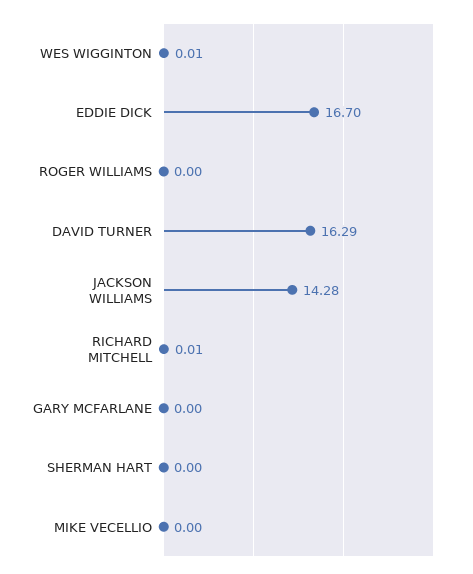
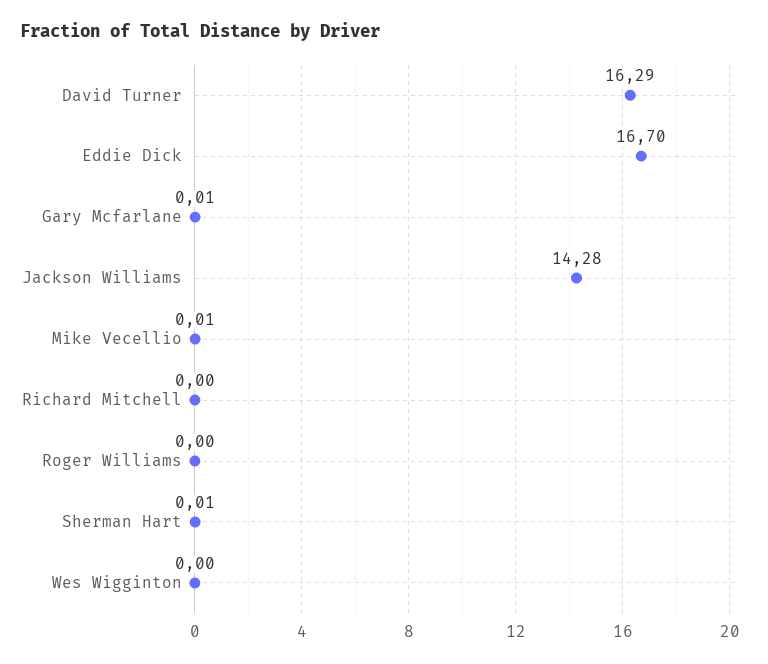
WES WIGGINTON: 0.01 -> 0
RICHARD MITCHELL: 0.01 -> 0
GARY MCFARLANE: 0 -> 0.01
SHERMAN HART: 0 -> 0.01
MIKE VECELLIO: 0 -> 0.01

